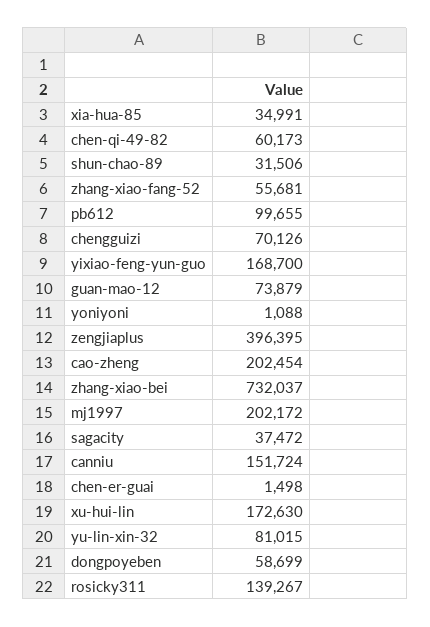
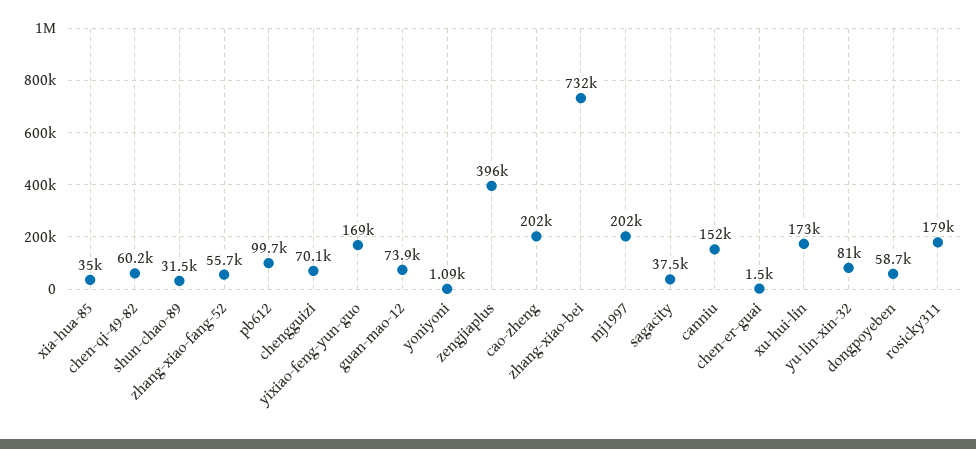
rosicky311: 139267 -> 179000

